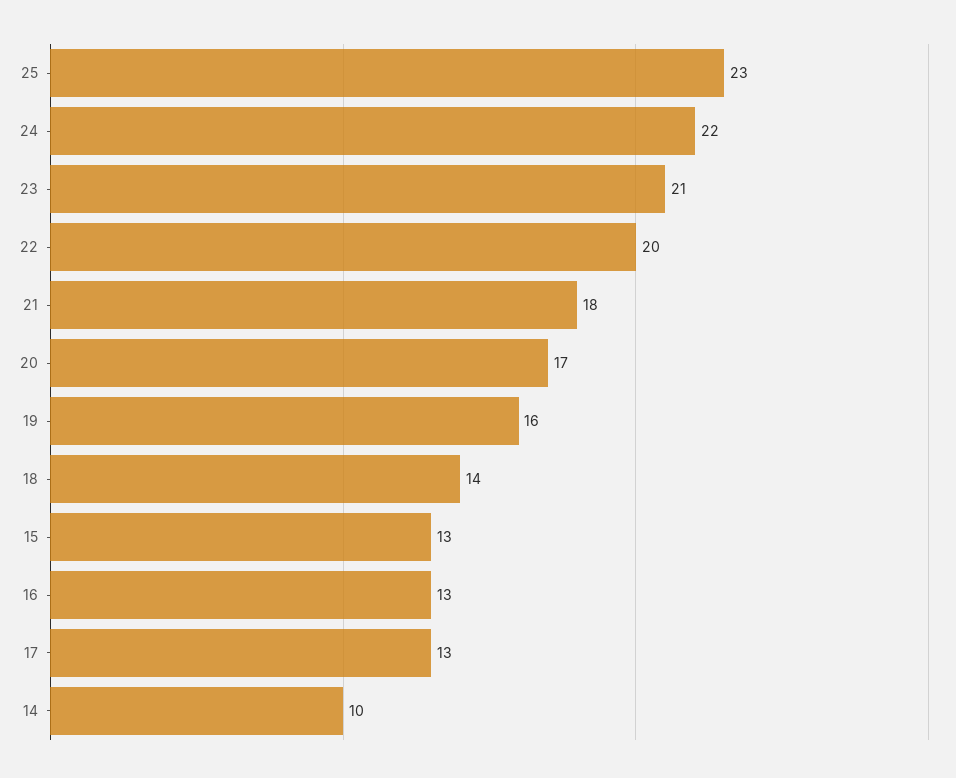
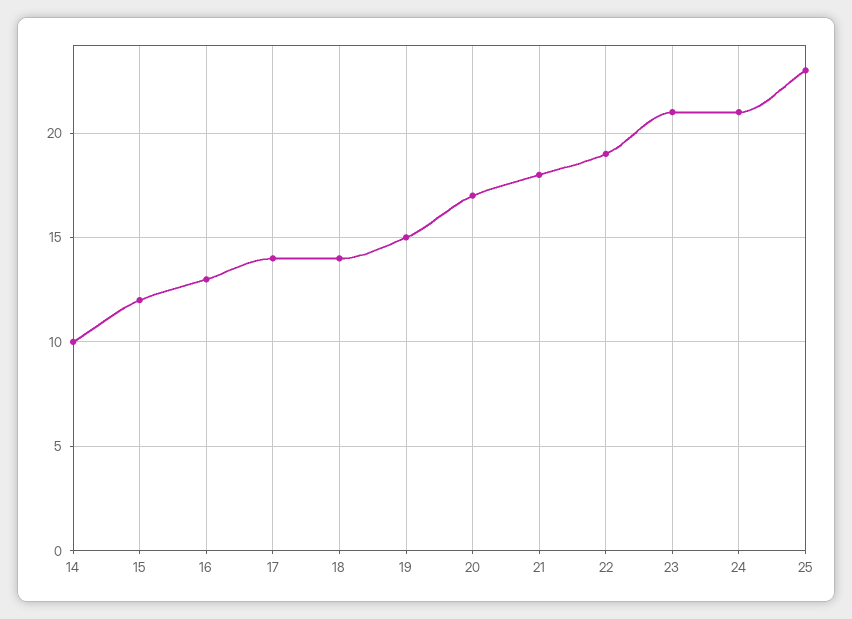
24: 22 -> 21
22: 20 -> 19
19: 16 -> 15
15: 13 -> 12
17: 13 -> 14

